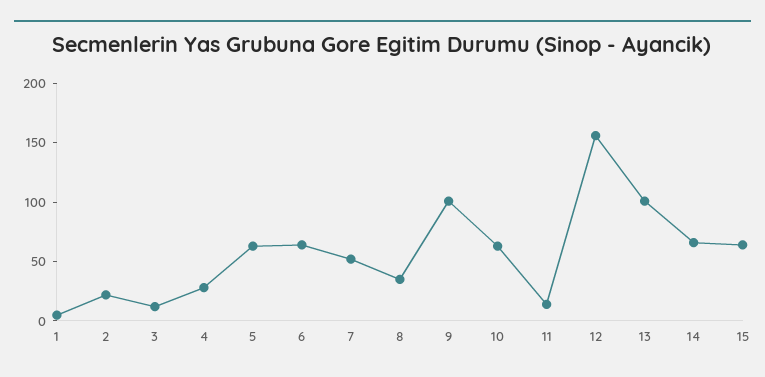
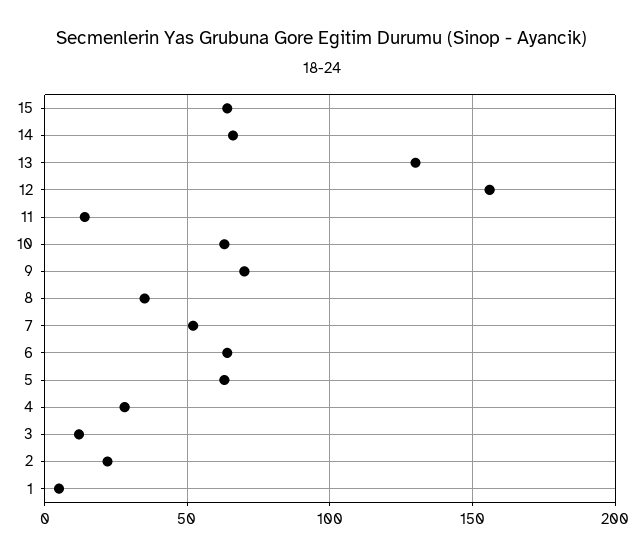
9: 100 -> 70
13: 100 -> 130

